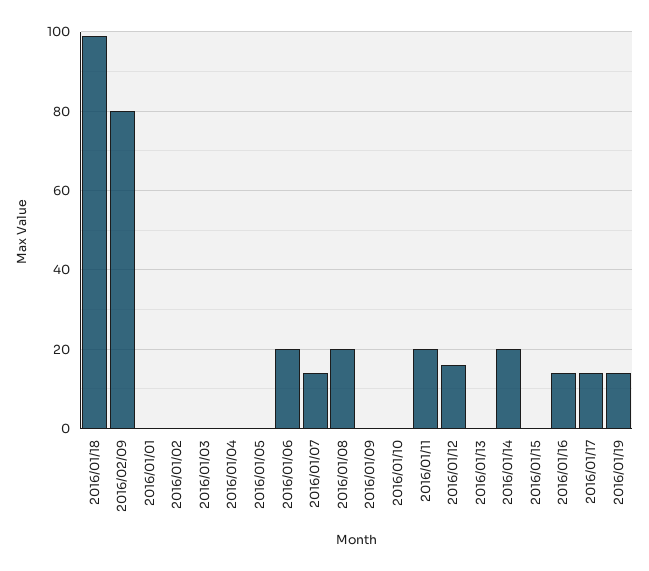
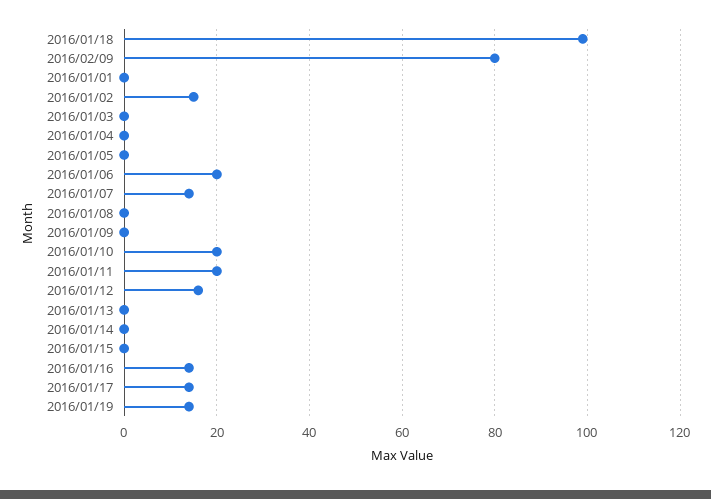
2016/01/02: 0 -> 15
2016/01/08: 20 -> 0
2016/01/10: 0 -> 20
2016/01/14: 20 -> 0

